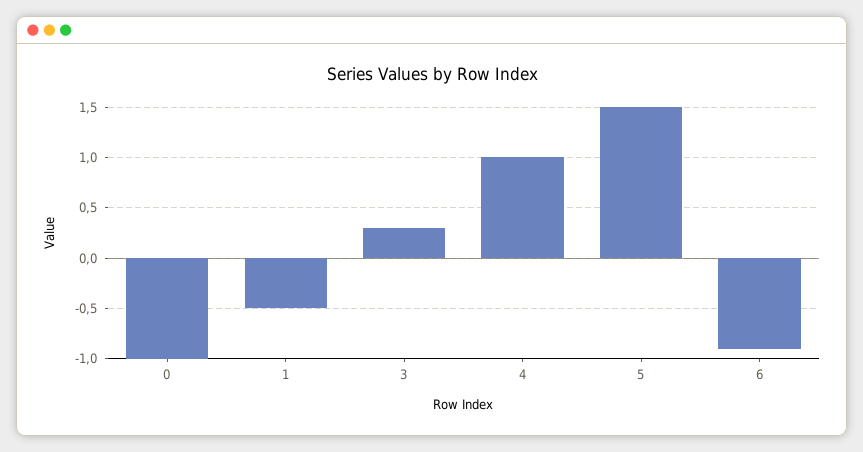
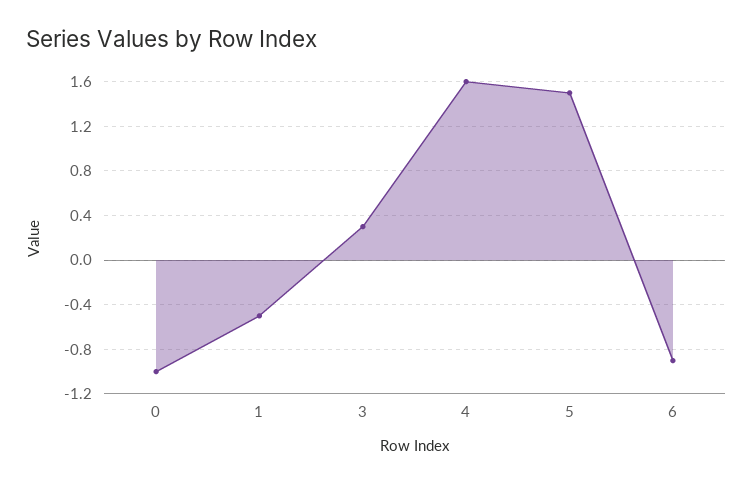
4: 1 -> 1.6

